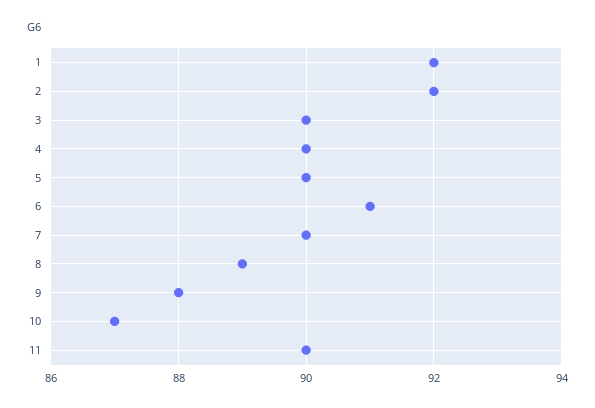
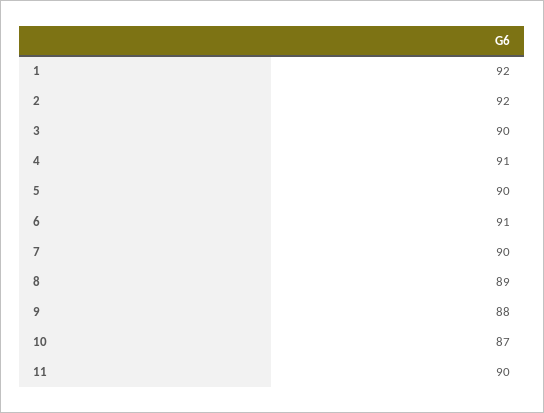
4: 90 -> 91

